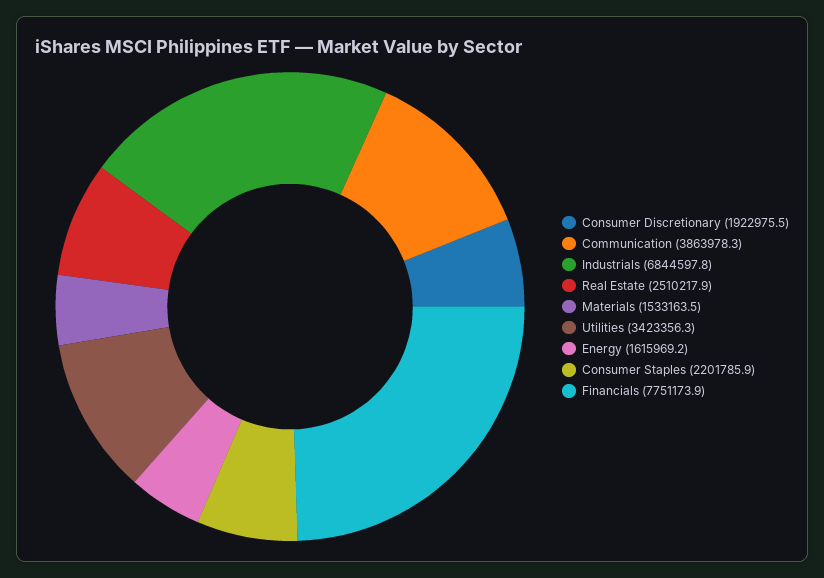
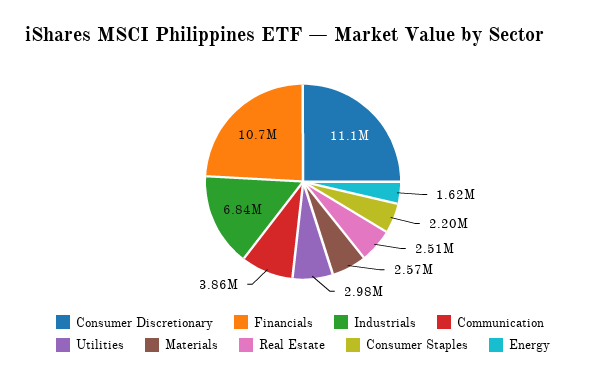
Consumer Discretionary: 1922975.5 -> 11100000
Materials: 1533163.5 -> 2570000
Utilities: 3423356.3 -> 2980000
Financials: 7751173.9 -> 10700000

